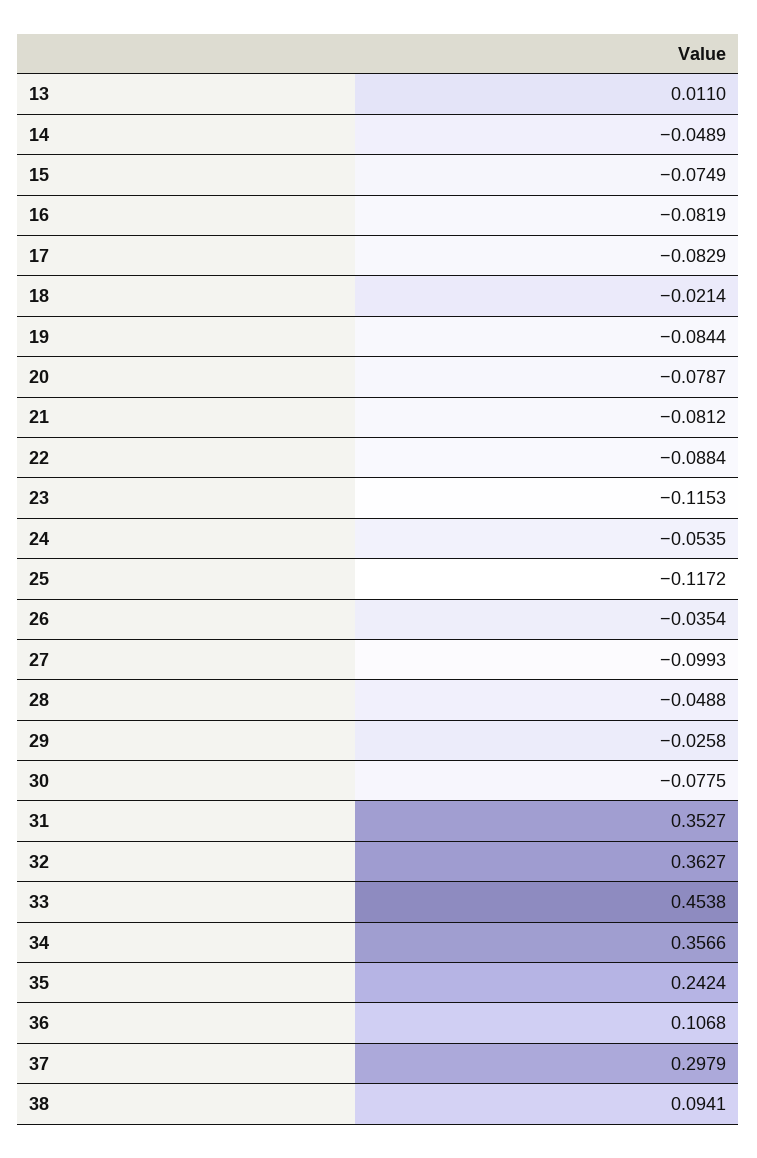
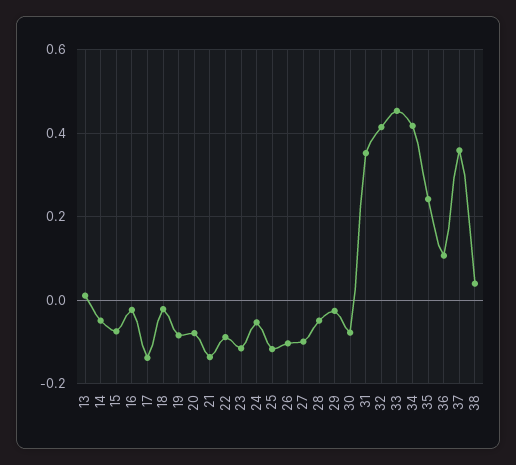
16: -0.0819 -> -0.02
17: -0.0829 -> -0.14
21: -0.0812 -> -0.14
26: -0.0354 -> -0.1
32: 0.3627 -> 0.42
34: 0.3566 -> 0.42
37: 0.2979 -> 0.36
38: 0.0941 -> 0.04

